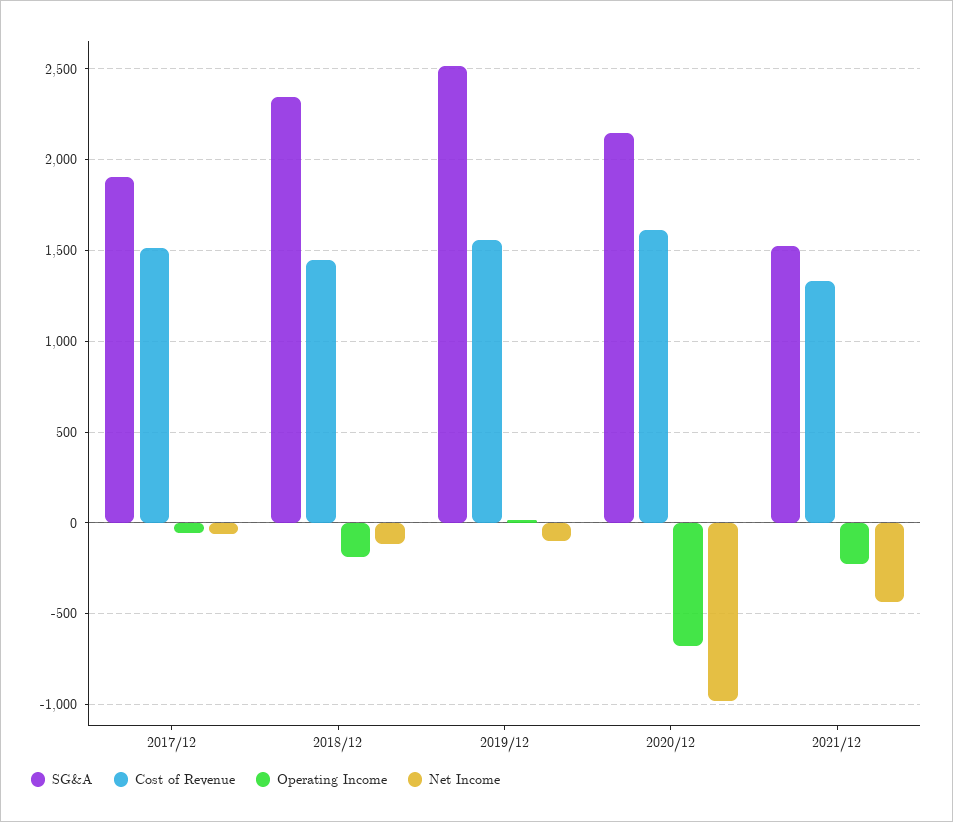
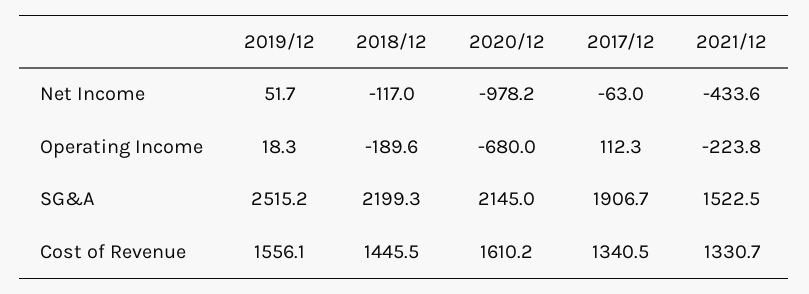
Cost of Revenue, 2017/12: 1500 -> 1340.5
Operating Income, 2017/12: -50 -> 112.3
SG&A, 2018/12: 2350 -> 2199.3
Net Income, 2019/12: -100 -> 51.7

